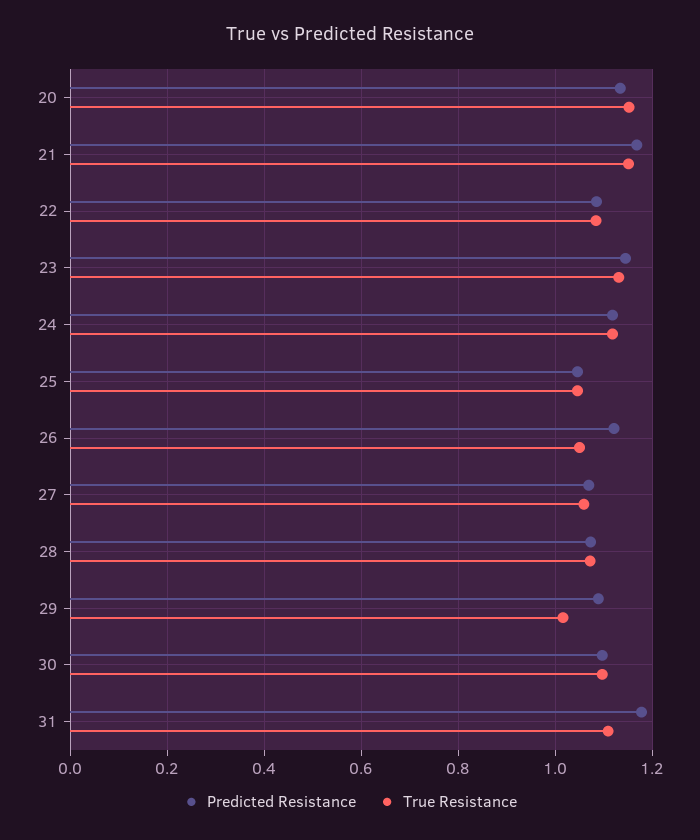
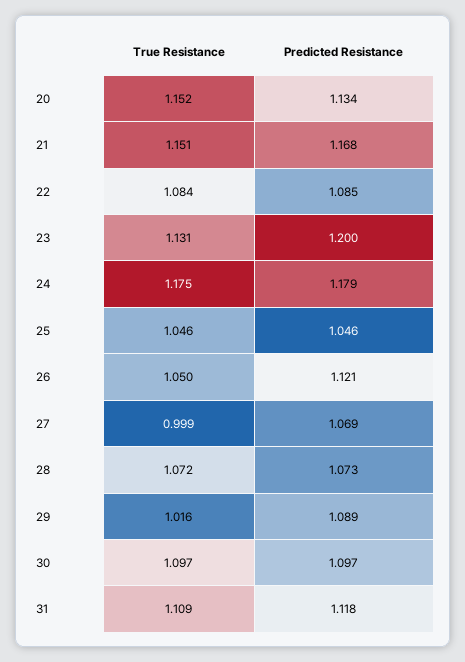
Predicted Resistance, 23: 1.14 -> 1.2
Predicted Resistance, 24: 1.12 -> 1.179
True Resistance, 24: 1.12 -> 1.175
True Resistance, 27: 1.06 -> 0.999
Predicted Resistance, 31: 1.18 -> 1.118

